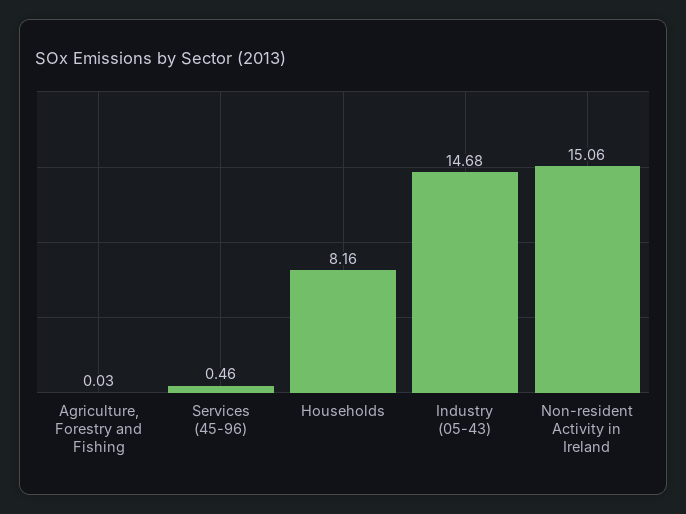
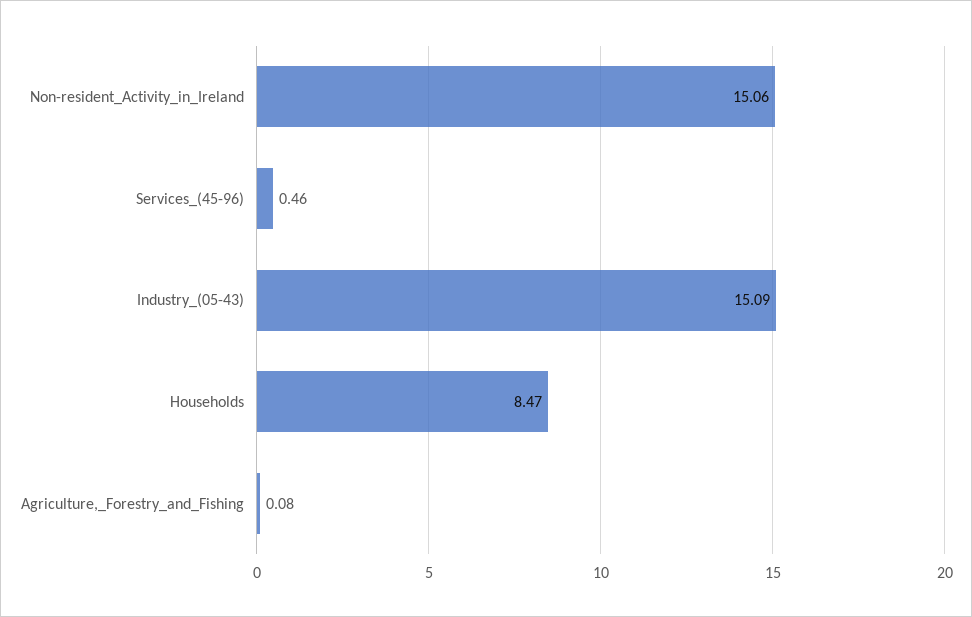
Agriculture, Forestry and Fishing: 0.03 -> 0.08
Households: 8.16 -> 8.47
Industry (05-43): 14.68 -> 15.09

